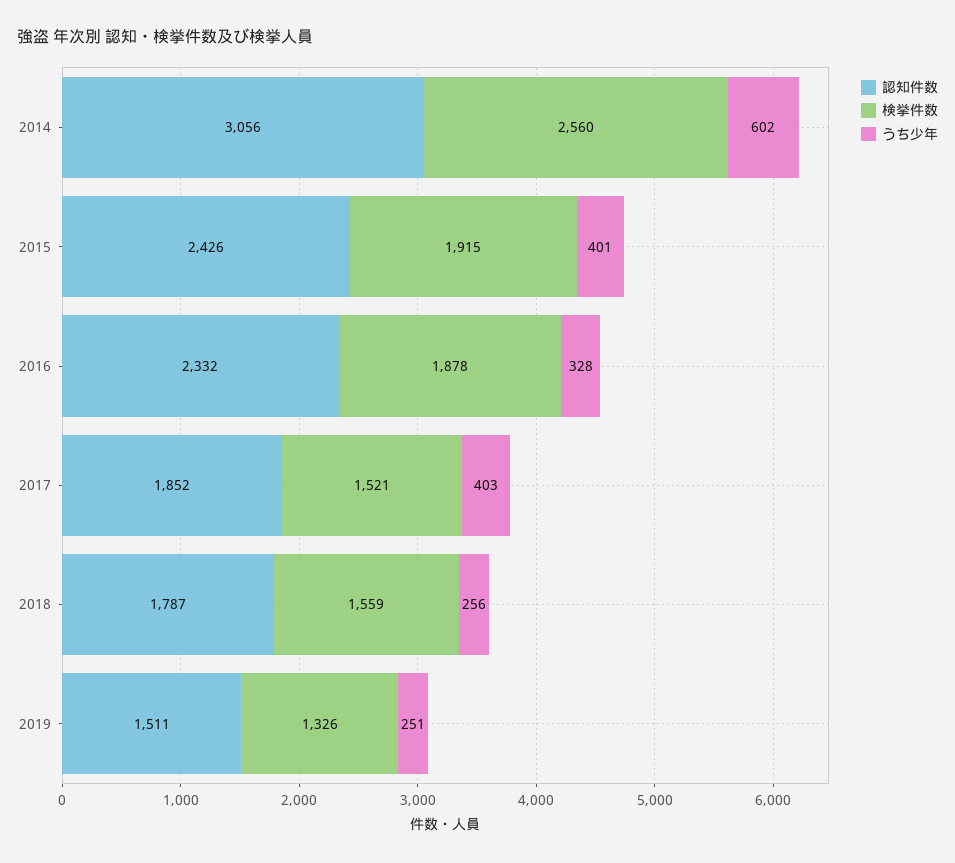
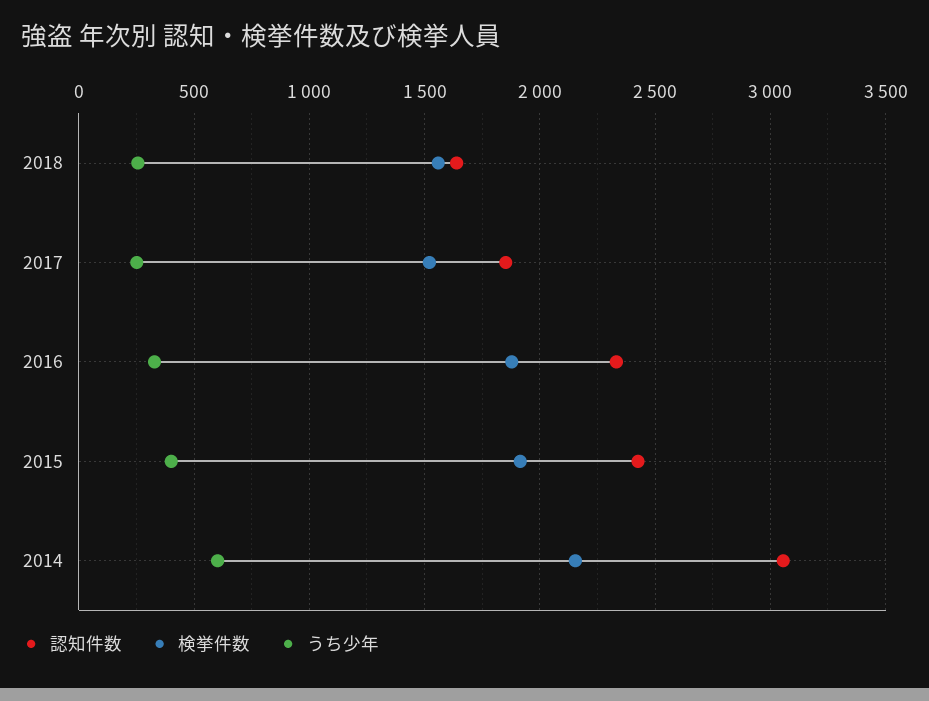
検挙件数, 2014: 2560 -> 2150
うち少年, 2017: 403 -> 250
認知件数, 2018: 1787 -> 1650
認知件数, 2019: 1511 -> none
検挙件数, 2019: 1326 -> none
うち少年, 2019: 251 -> none

